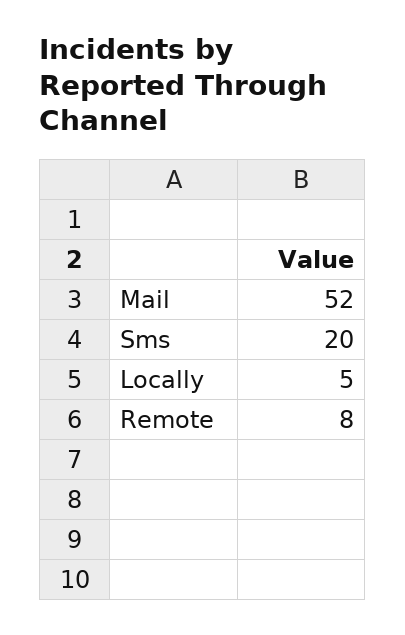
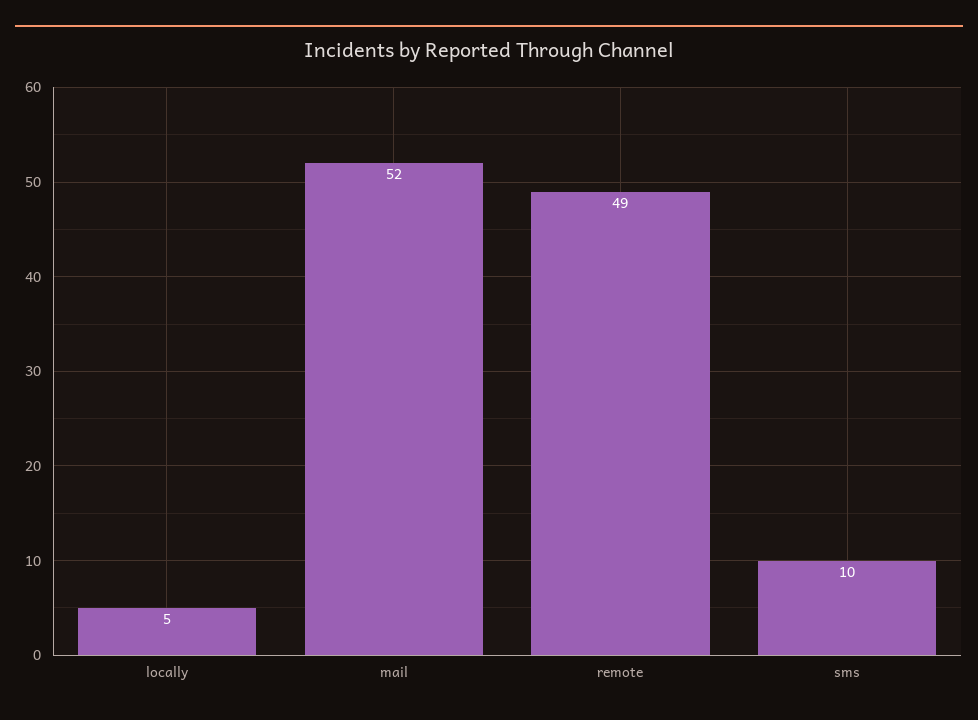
Sms: 20 -> 10
Remote: 8 -> 49

